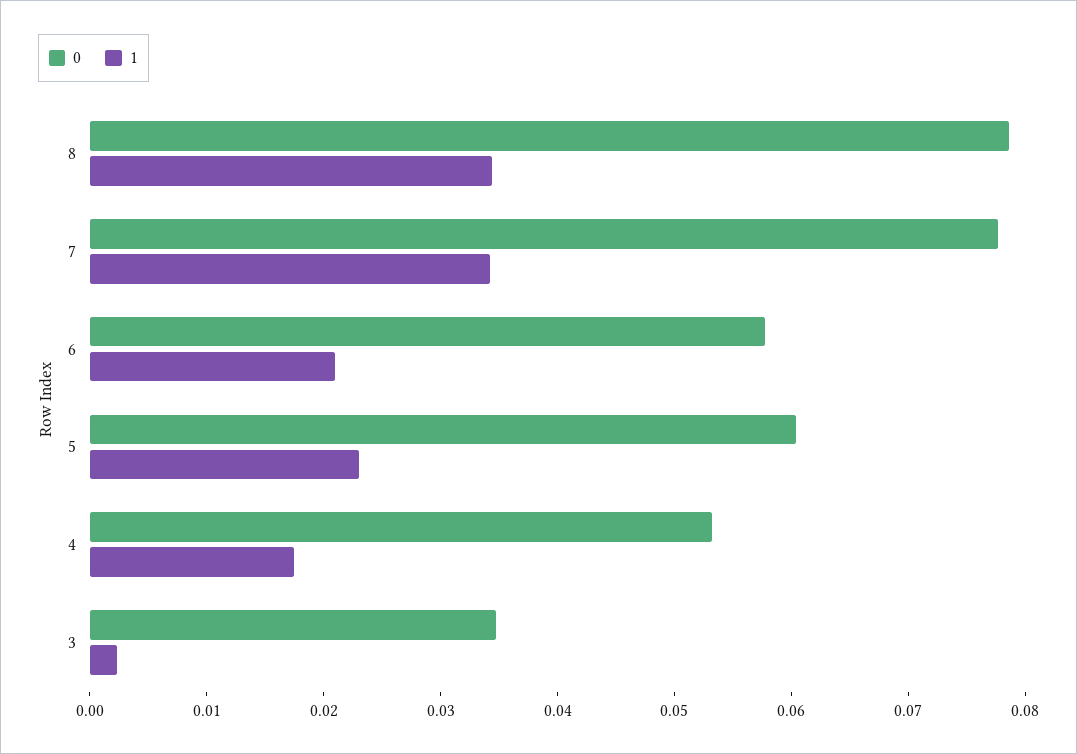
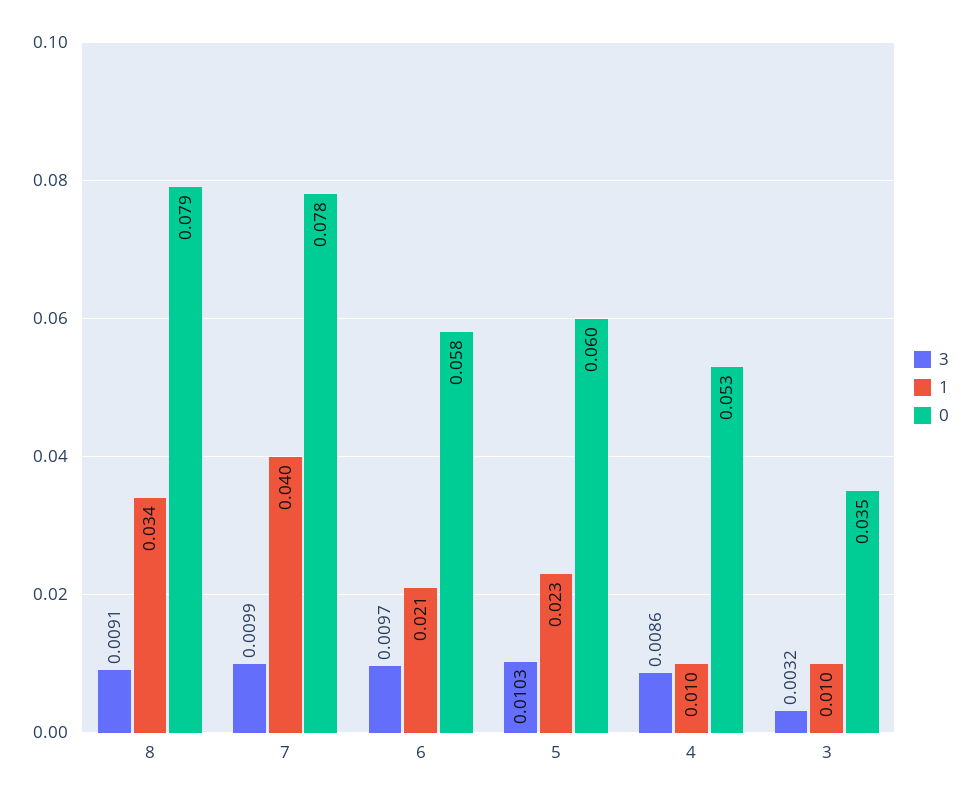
1, 7: 0.034 -> 0.04
1, 4: 0.018 -> 0.01
1, 3: 0.002 -> 0.01
3, 8: none -> 0.0091
3, 7: none -> 0.0099
3, 6: none -> 0.0097
3, 5: none -> 0.0103
3, 4: none -> 0.0086
3, 3: none -> 0.0032

